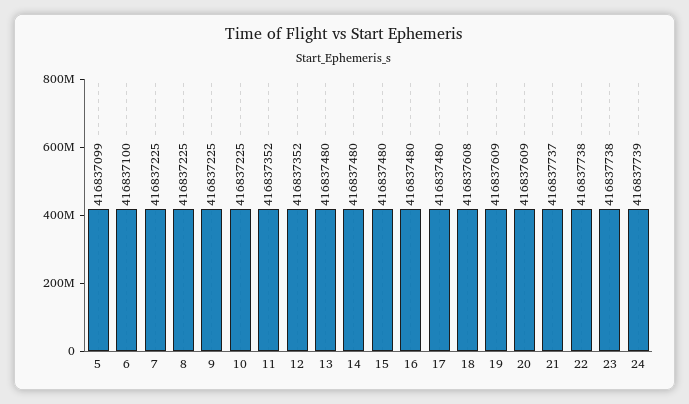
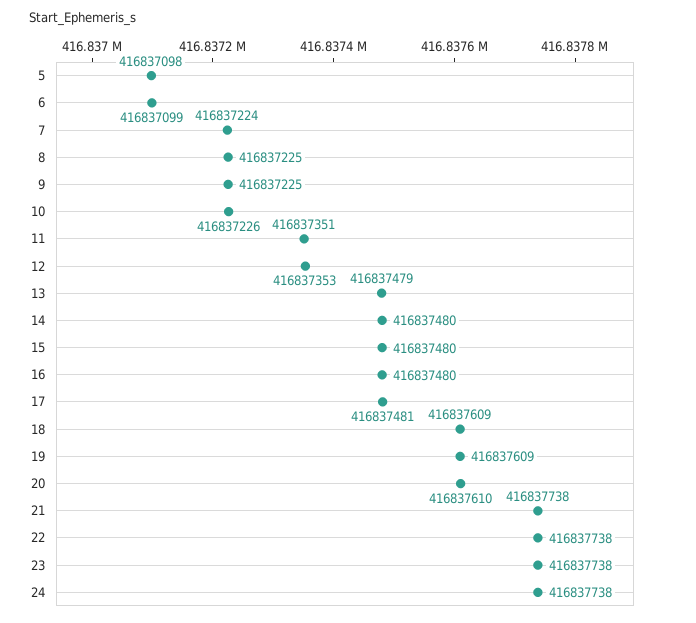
5: 416837099 -> 416837098
6: 416837100 -> 416837099
7: 416837225 -> 416837224
10: 416837225 -> 416837226
11: 416837352 -> 416837351
12: 416837352 -> 416837353
13: 416837480 -> 416837479
17: 416837480 -> 416837481
18: 416837608 -> 416837609
20: 416837609 -> 416837610
21: 416837737 -> 416837738
24: 416837739 -> 416837738

